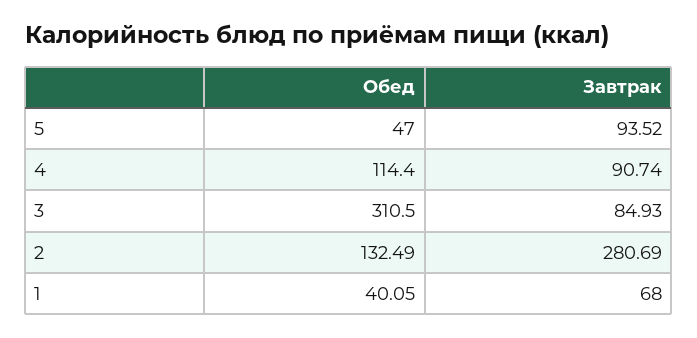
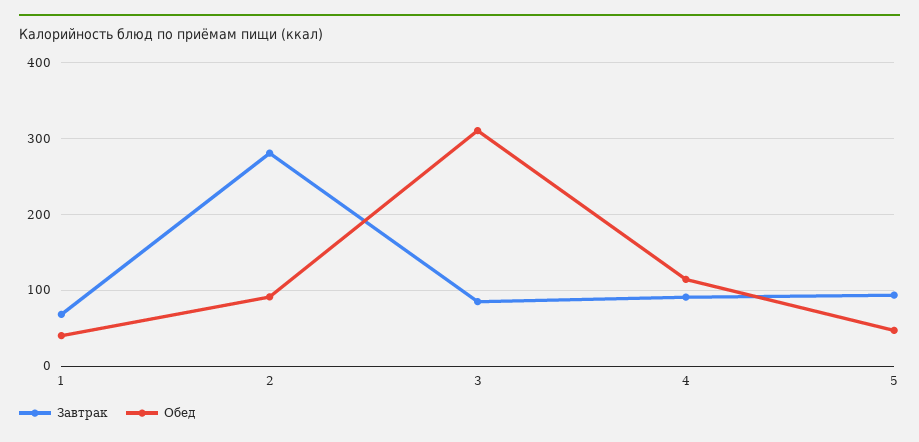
Обед, 2: 132.49 -> 90

